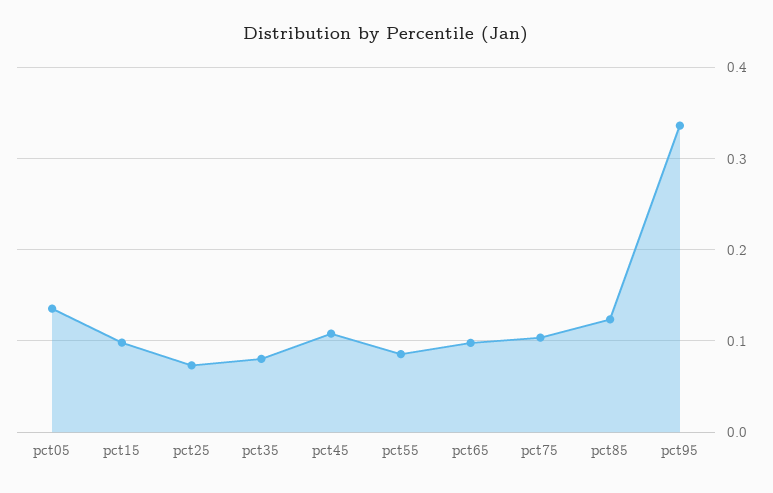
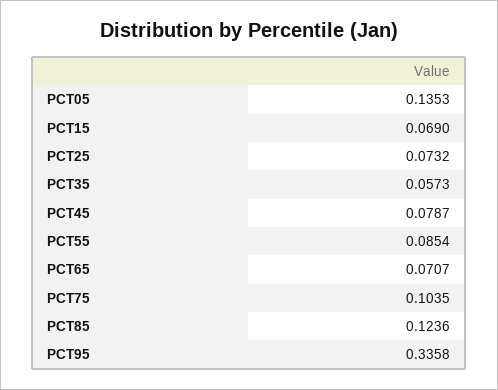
pct15: 0.1 -> 0.069
pct35: 0.08 -> 0.0573
pct45: 0.11 -> 0.0787
pct65: 0.1 -> 0.0707

